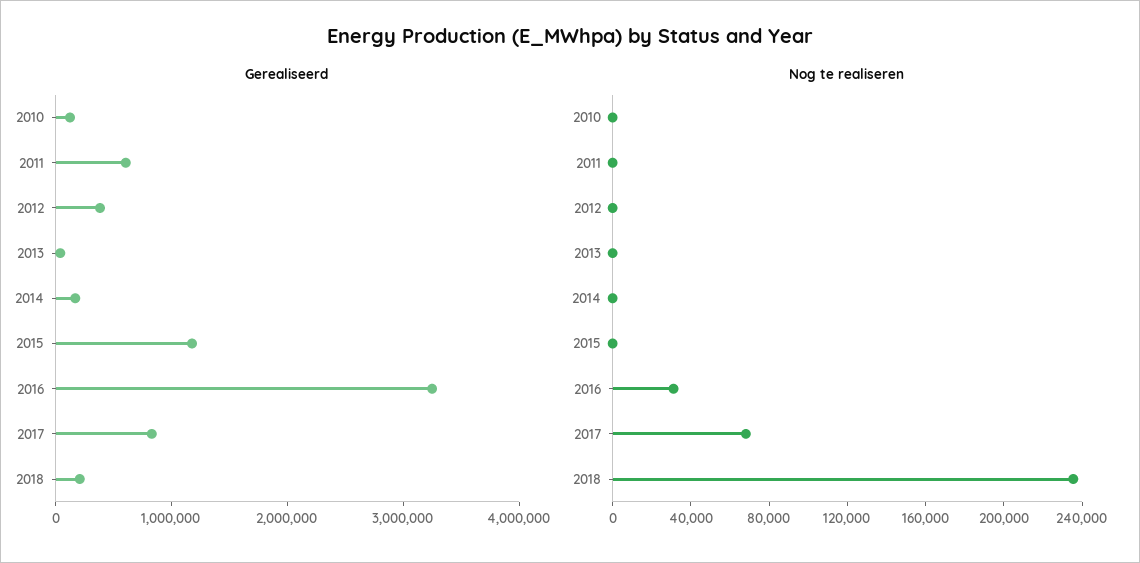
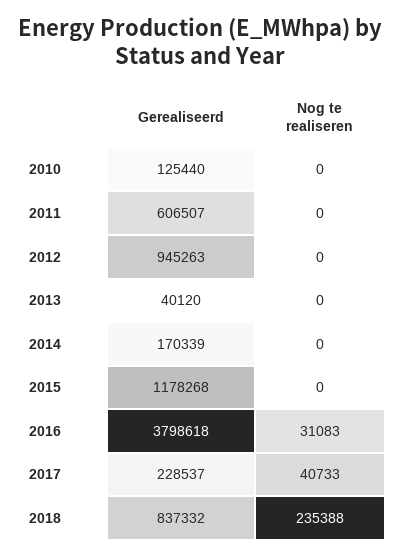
Gerealiseerd, 2012: 400000 -> 945263
Gerealiseerd, 2016: 3200000 -> 3798618
Gerealiseerd, 2017: 800000 -> 228537
Gerealiseerd, 2018: 200000 -> 837332
Nog te realiseren, 2017: 70000 -> 40733

